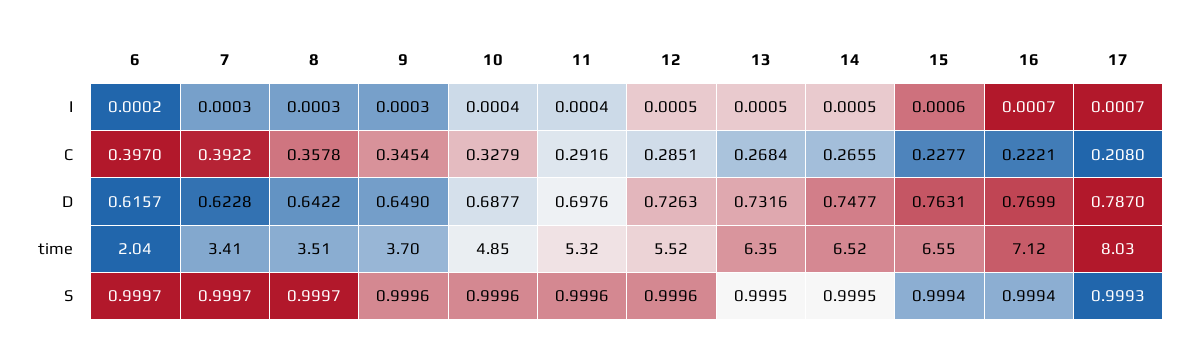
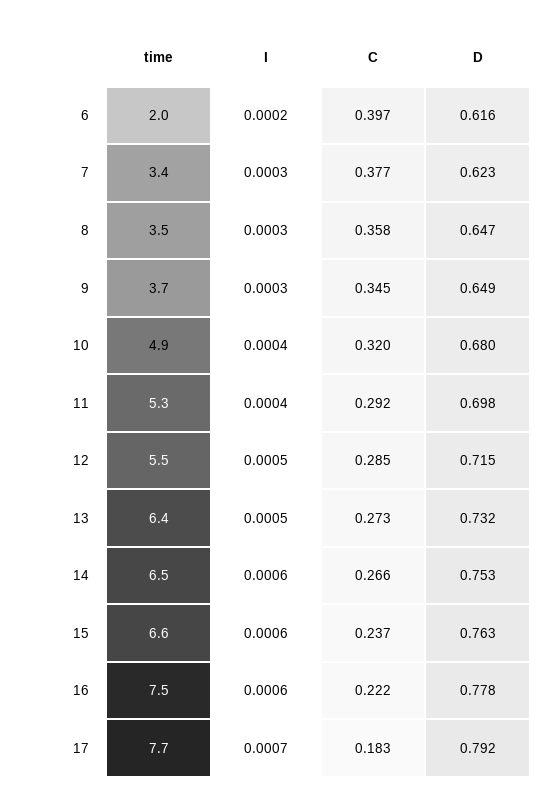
14, I: 0.0005 -> 0.0006
16, I: 0.0007 -> 0.0006
7, C: 0.3922 -> 0.377
10, C: 0.3279 -> 0.32
13, C: 0.2684 -> 0.273
15, C: 0.2277 -> 0.237
17, C: 0.208 -> 0.183
8, D: 0.6422 -> 0.647
10, D: 0.6877 -> 0.68
12, D: 0.7263 -> 0.715
14, D: 0.7477 -> 0.753
16, D: 0.7699 -> 0.778
17, D: 0.787 -> 0.792
16, time: 7.12 -> 7.5
17, time: 8.03 -> 7.7
6, S: 0.9997 -> none
7, S: 0.9997 -> none
8, S: 0.9997 -> none
9, S: 0.9996 -> none
10, S: 0.9996 -> none
11, S: 0.9996 -> none
12, S: 0.9996 -> none
13, S: 0.9995 -> none
14, S: 0.9995 -> none
15, S: 0.9994 -> none
16, S: 0.9994 -> none
17, S: 0.9993 -> none

